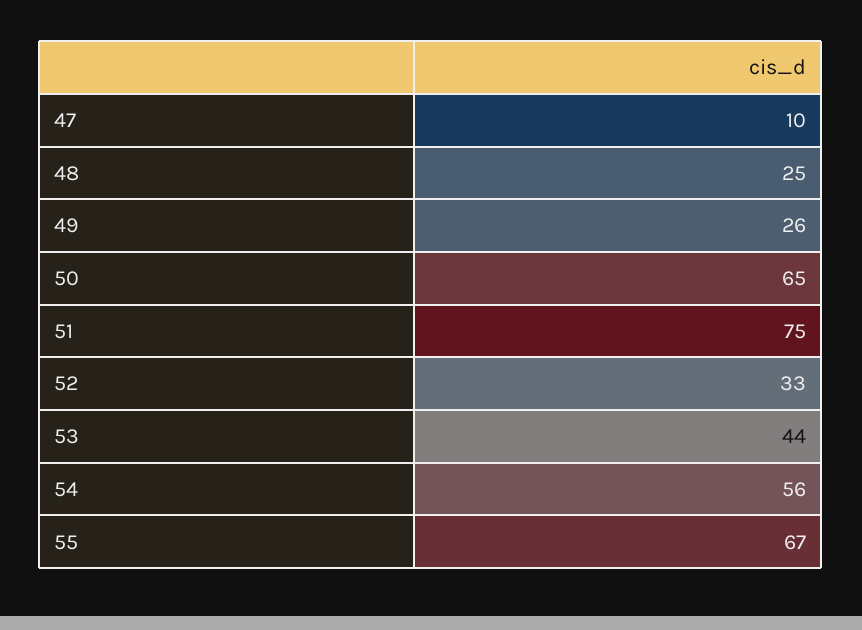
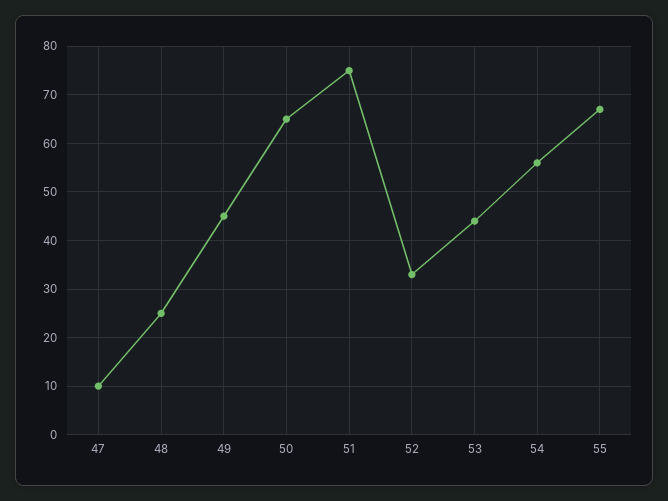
49: 26 -> 45

